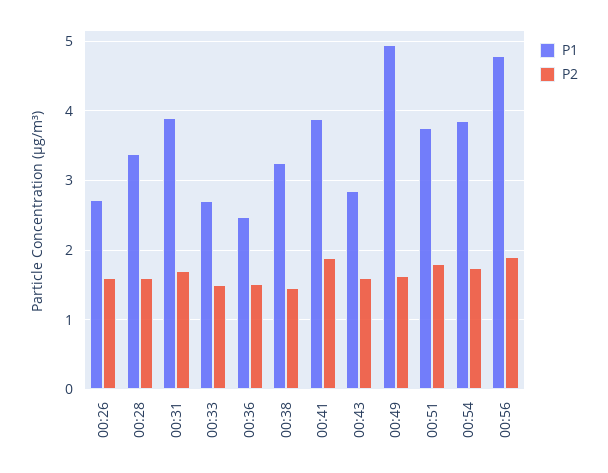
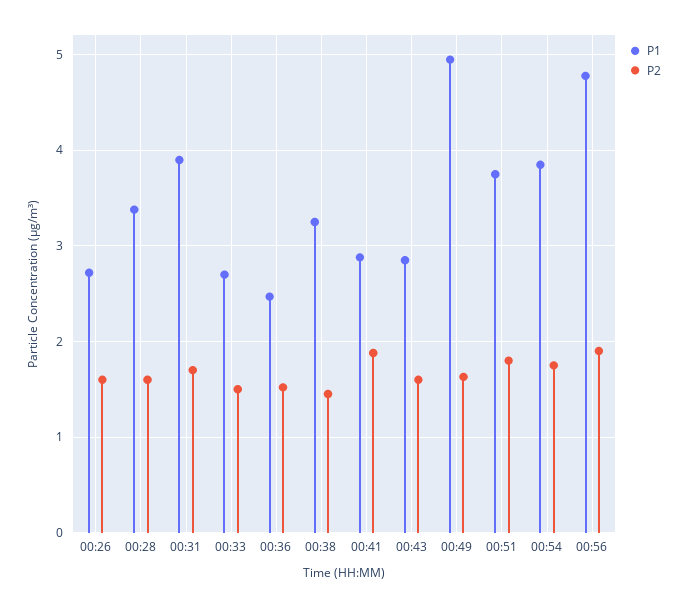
P1, 00:41: 3.9 -> 2.9

